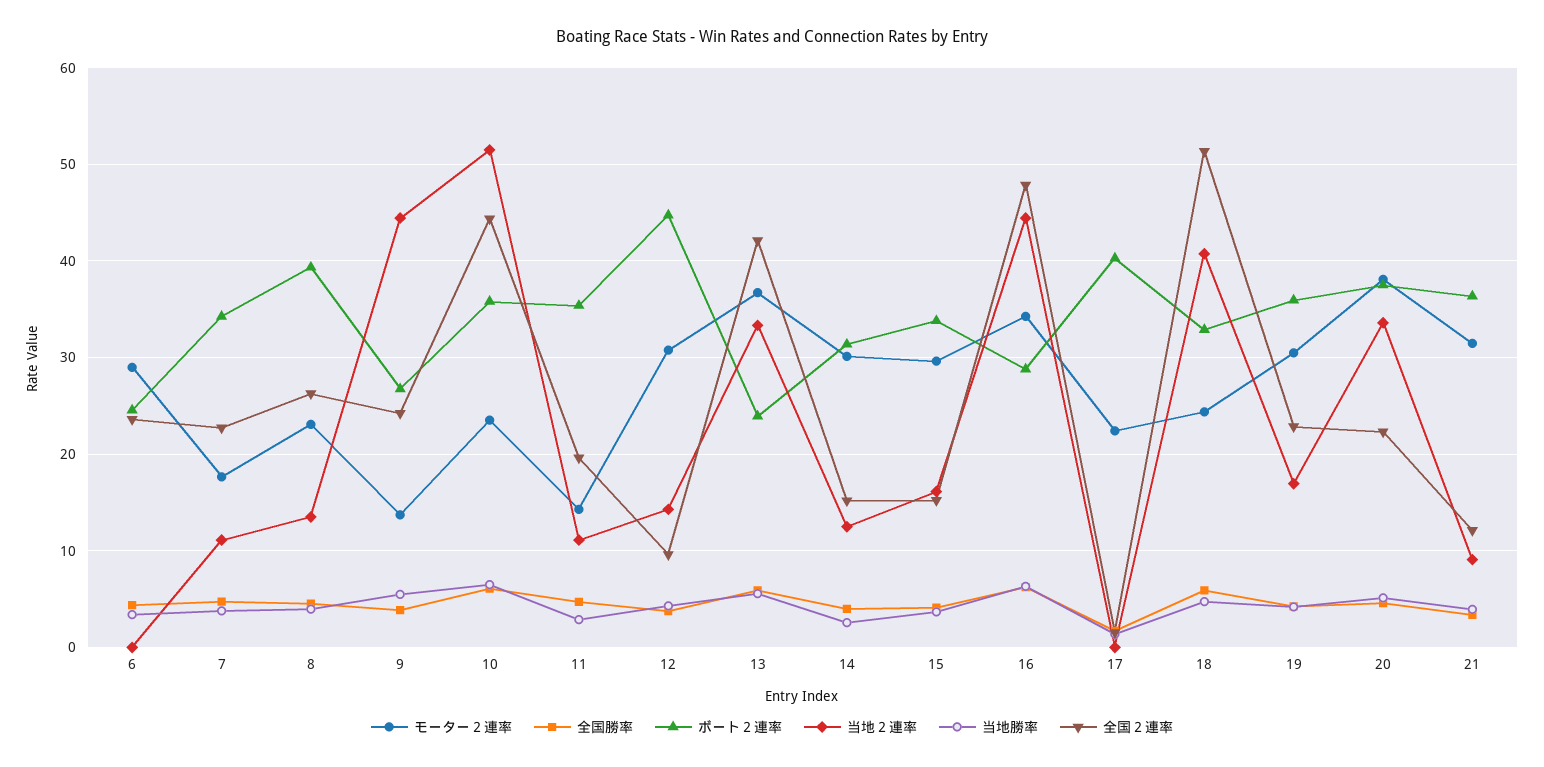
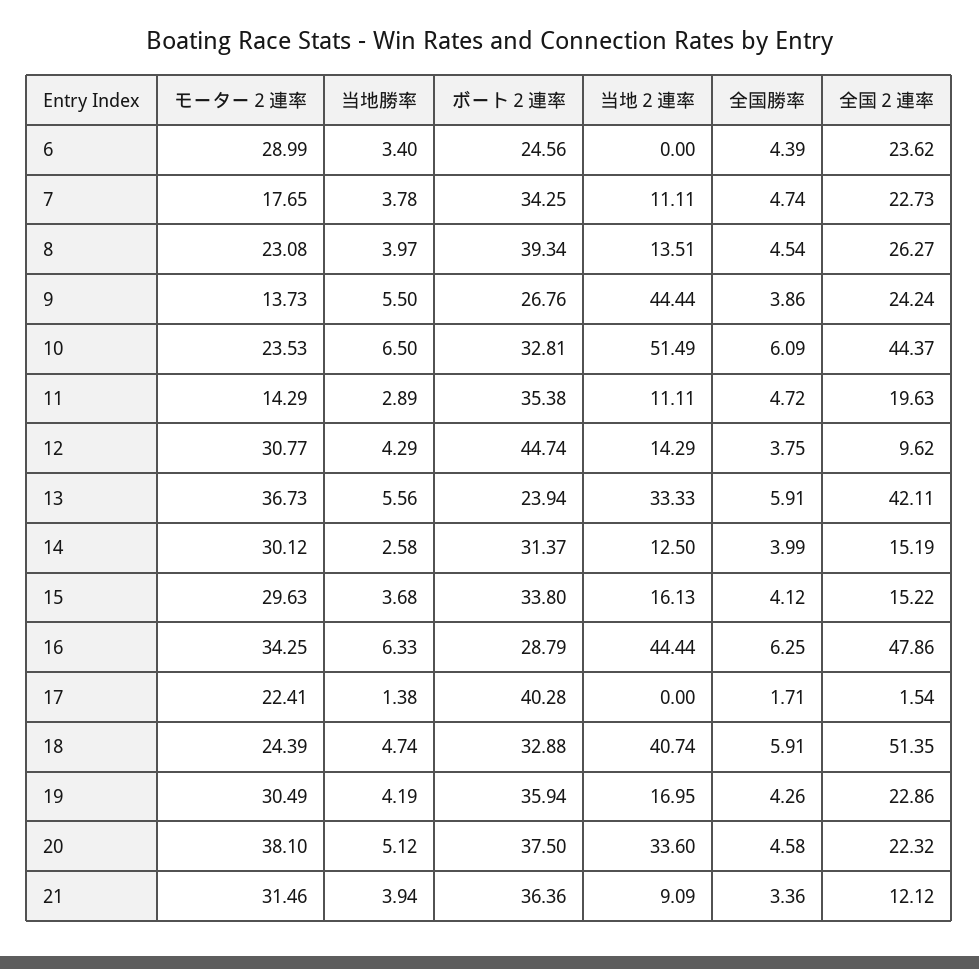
ボート２連率, 10: 36 -> 32.81

